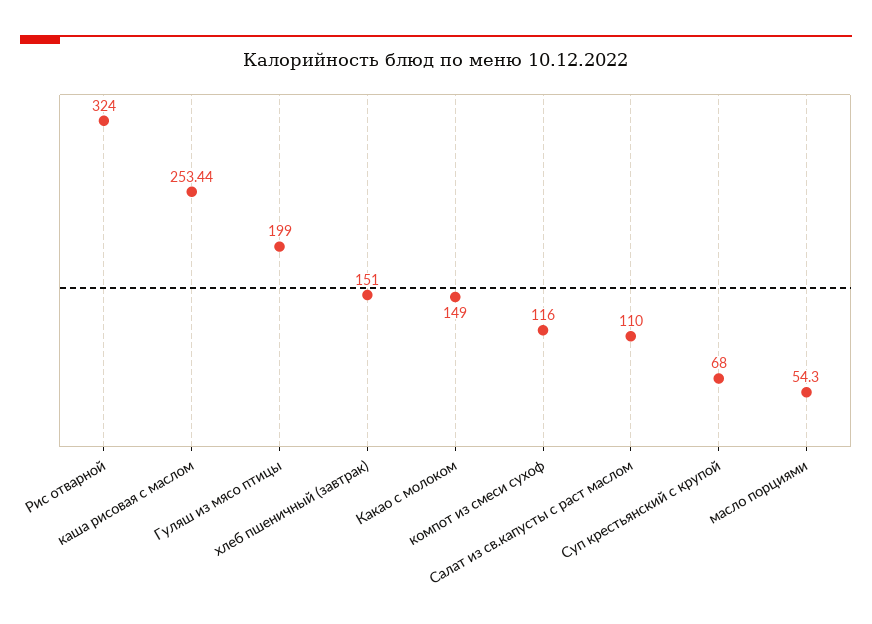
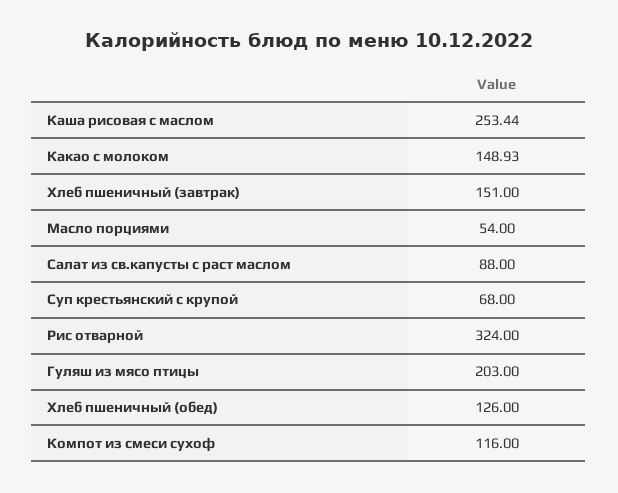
Гуляш из мясо птицы: 199 -> 203
Какао с молоком: 149 -> 148.93
Салат из св.капусты с раст маслом: 110 -> 88
масло порциями: 54.3 -> 54
Хлеб пшеничный (обед): none -> 126

